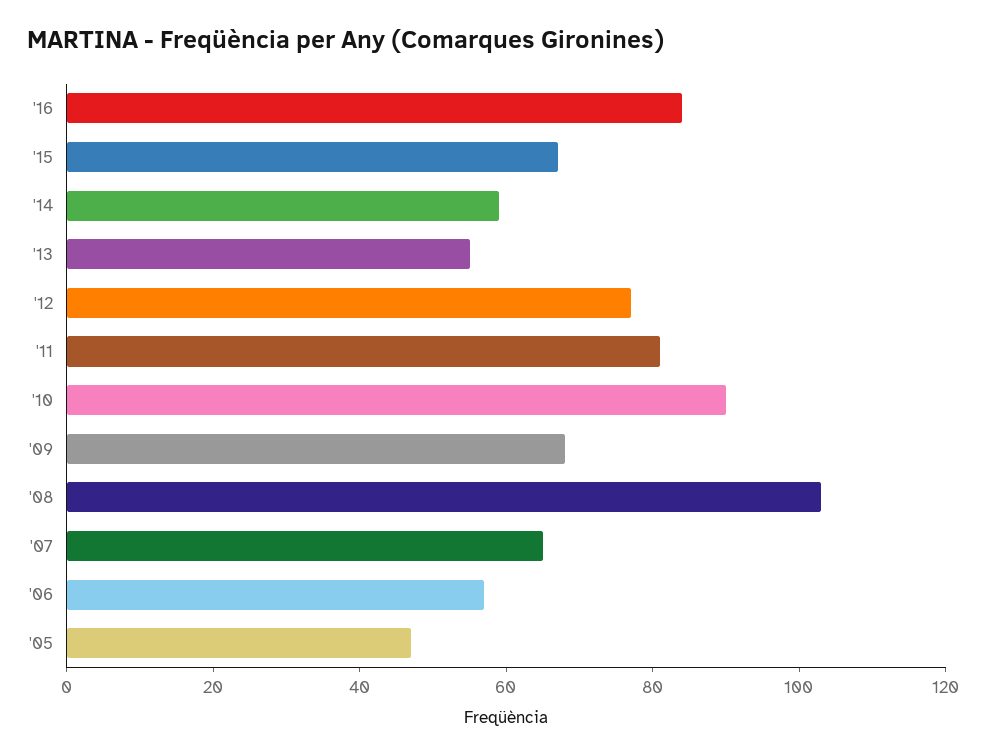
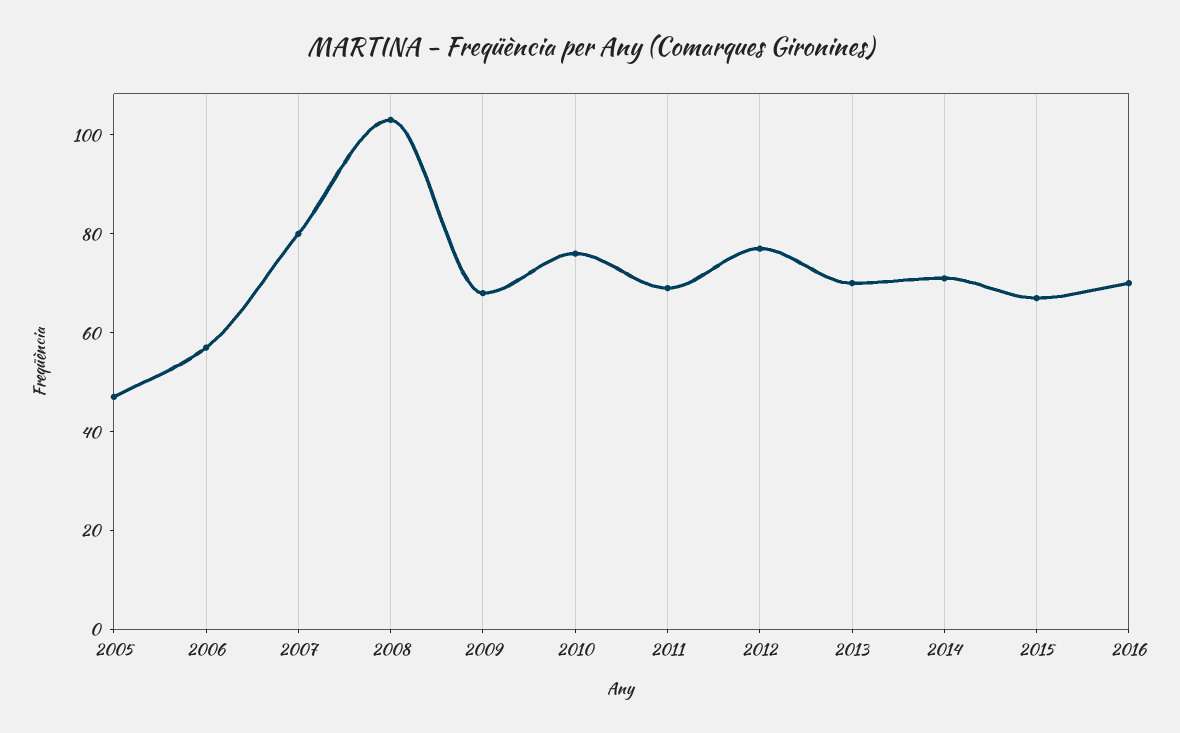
'16: 85 -> 70
'14: 60 -> 70
'13: 55 -> 70
'11: 80 -> 70
'10: 90 -> 75
'07: 65 -> 80

